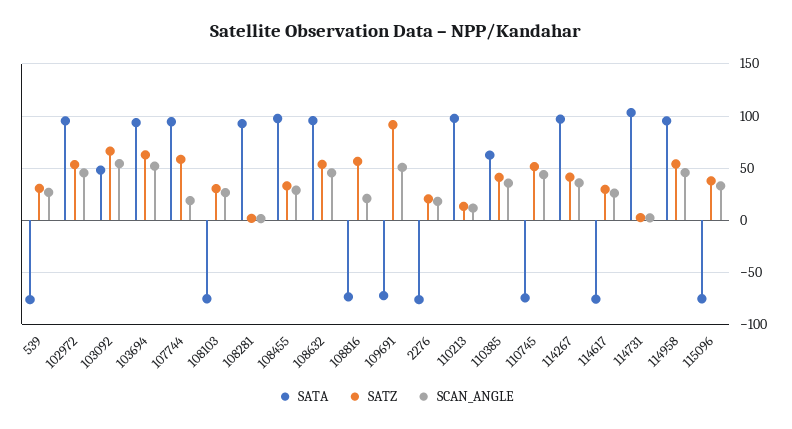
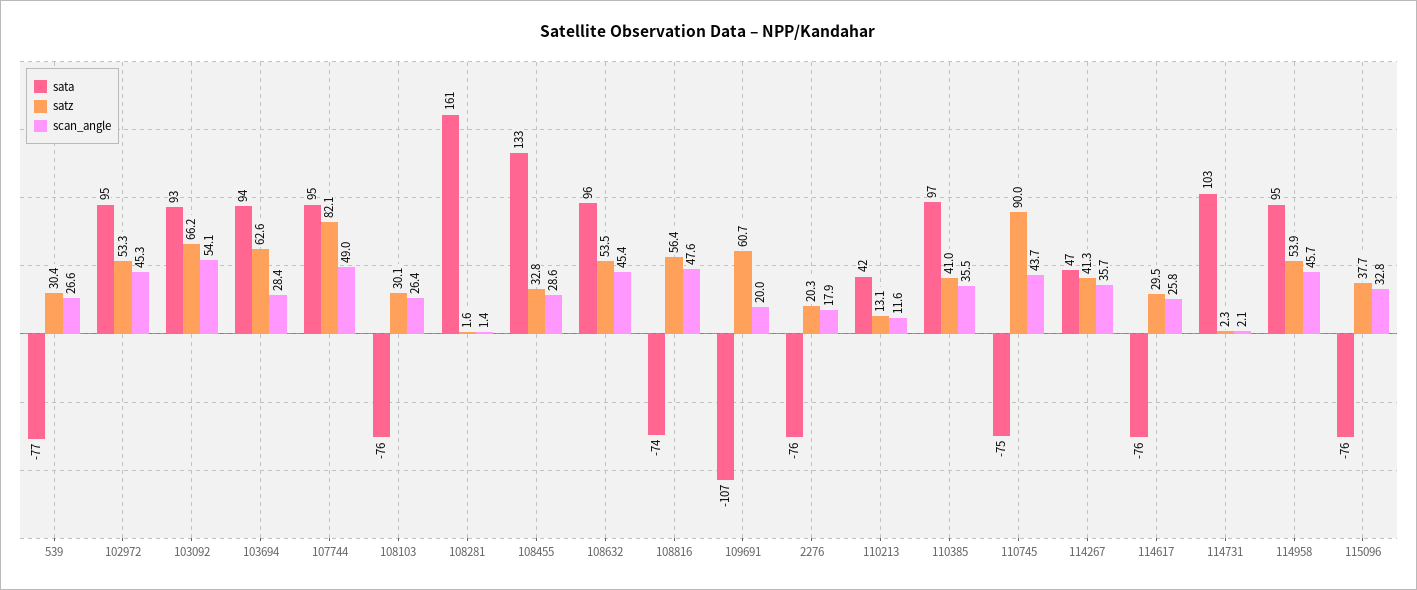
SATA, 103092: 50 -> 93
SCAN_ANGLE, 103694: 50 -> 28.4
SATZ, 107744: 60 -> 82.1
SCAN_ANGLE, 107744: 20 -> 49
SATA, 108281: 90 -> 161
SATA, 108455: 100 -> 133
SCAN_ANGLE, 108816: 20 -> 47.6
SATA, 109691: -70 -> -107
SATZ, 109691: 90 -> 60.7
SCAN_ANGLE, 109691: 50 -> 20
SATA, 110213: 100 -> 42
SATA, 110385: 60 -> 97
SATZ, 110745: 50 -> 90
SATA, 114267: 100 -> 47

